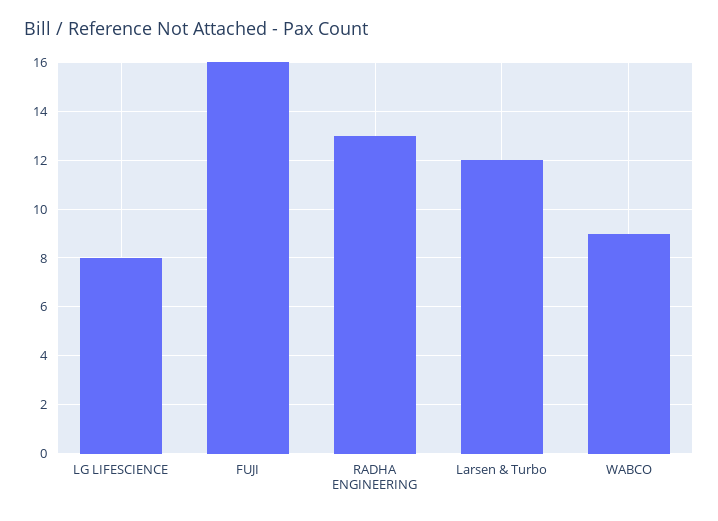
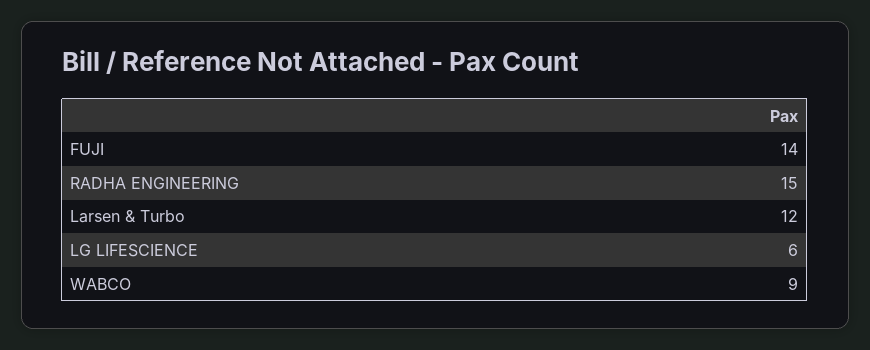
LG LIFESCIENCE: 8 -> 6
FUJI: 16 -> 14
RADHA ENGINEERING: 13 -> 15

